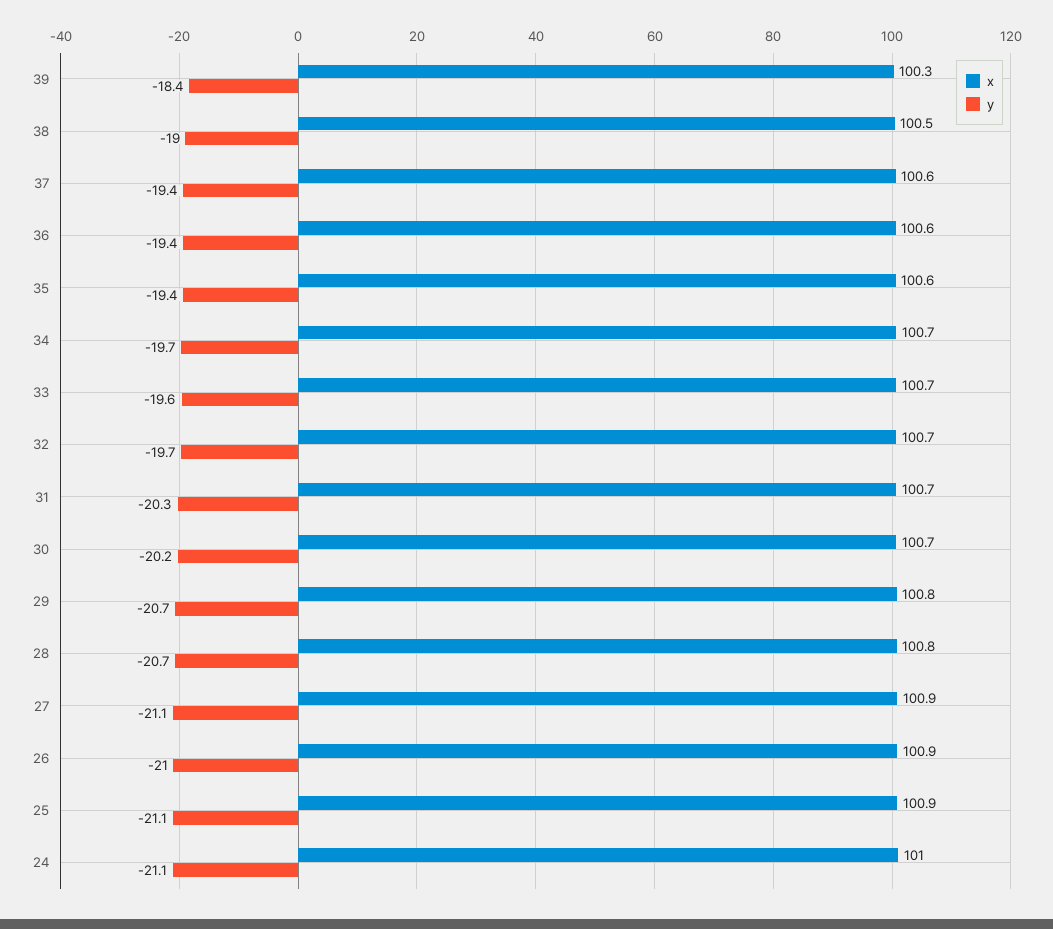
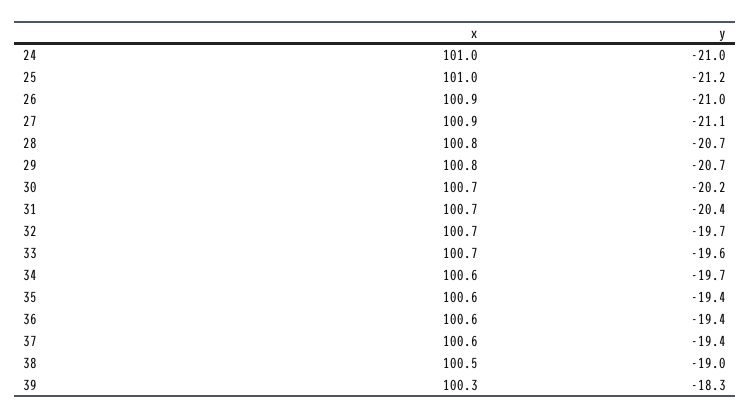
y, 39: -18.4 -> -18.3
x, 34: 100.7 -> 100.6
y, 31: -20.3 -> -20.4
x, 25: 100.9 -> 101
y, 25: -21.1 -> -21.2
y, 24: -21.1 -> -21

